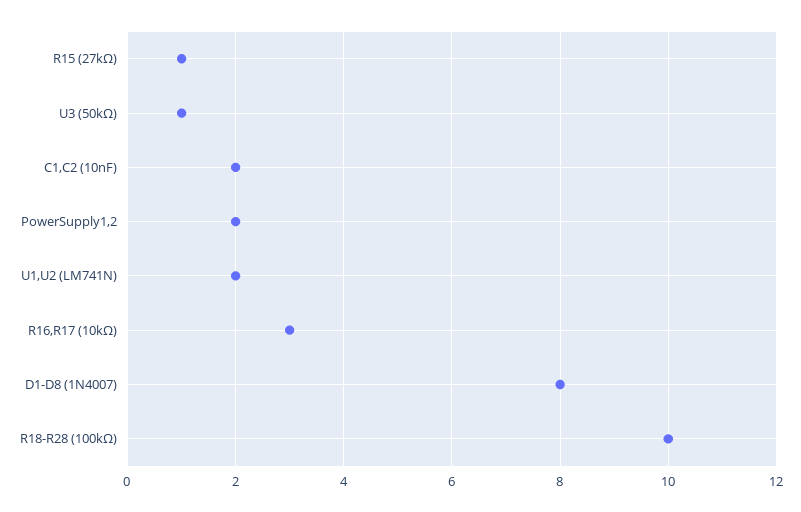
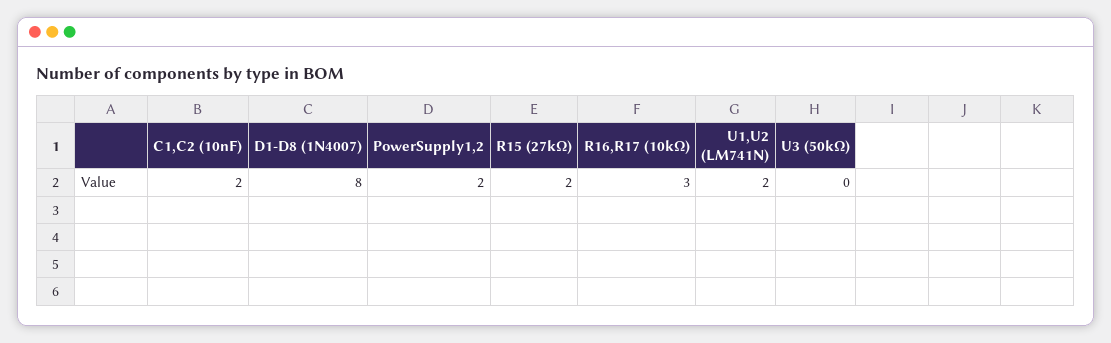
R15 (27kΩ): 1 -> 2
U3 (50kΩ): 1 -> 0
R18-R28 (100kΩ): 10 -> none

